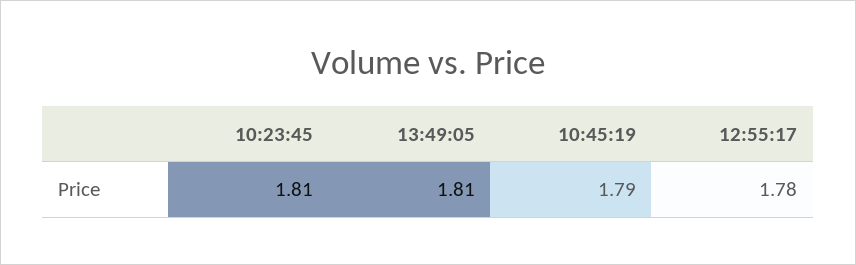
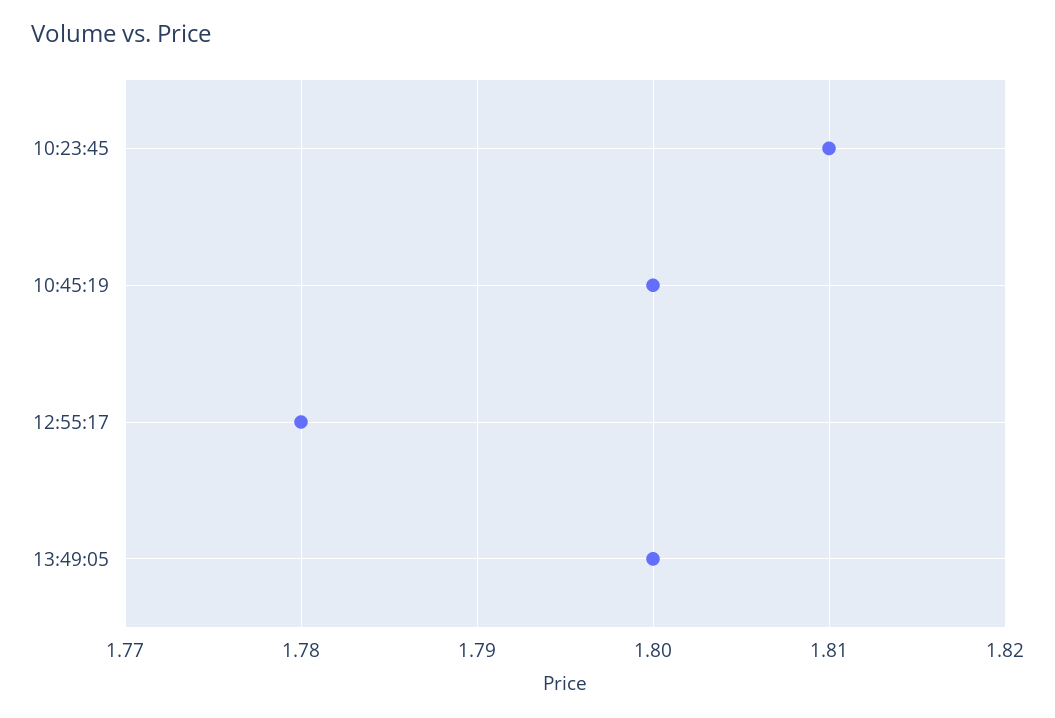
13:49:05: 1.81 -> 1.8
10:45:19: 1.79 -> 1.8

